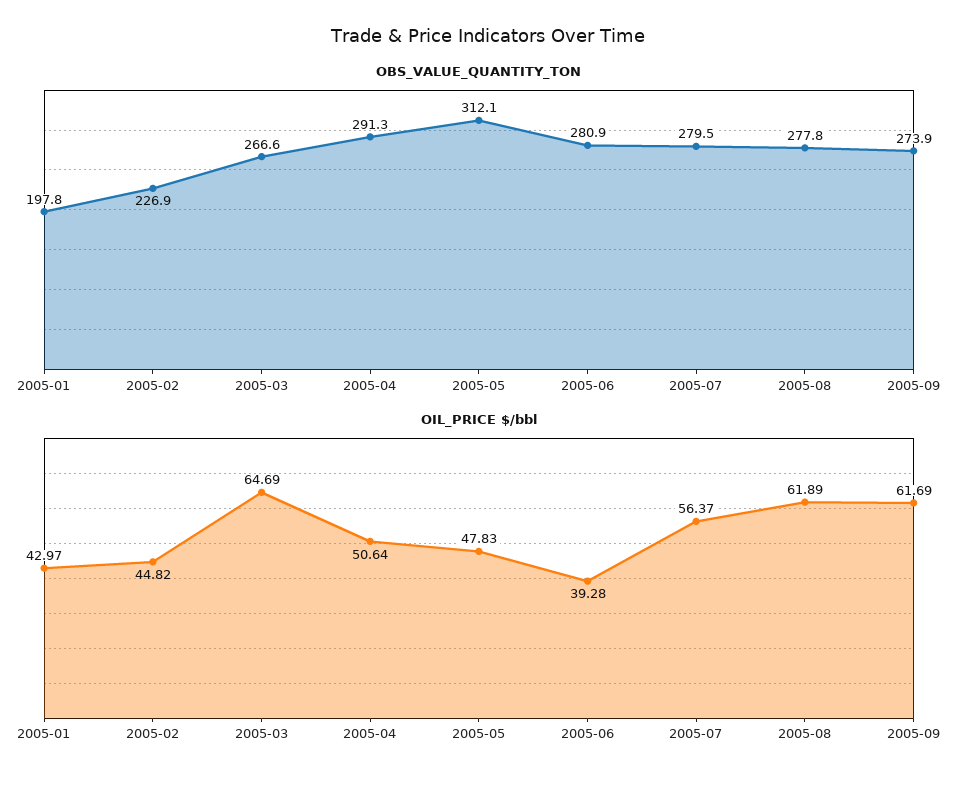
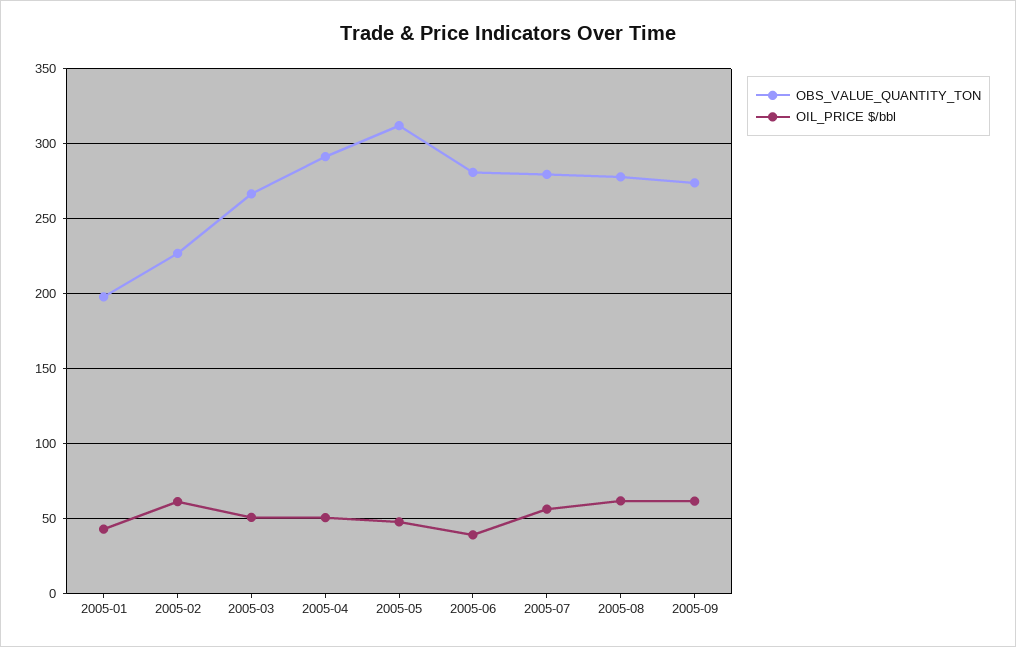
OIL_PRICE $/bbl, 2005-02: 44.82 -> 60
OIL_PRICE $/bbl, 2005-03: 64.69 -> 50

